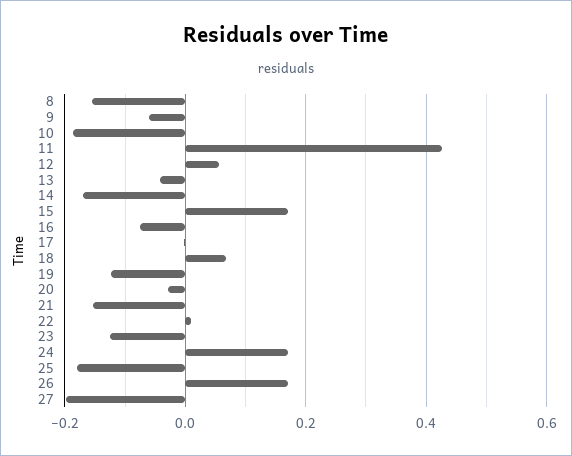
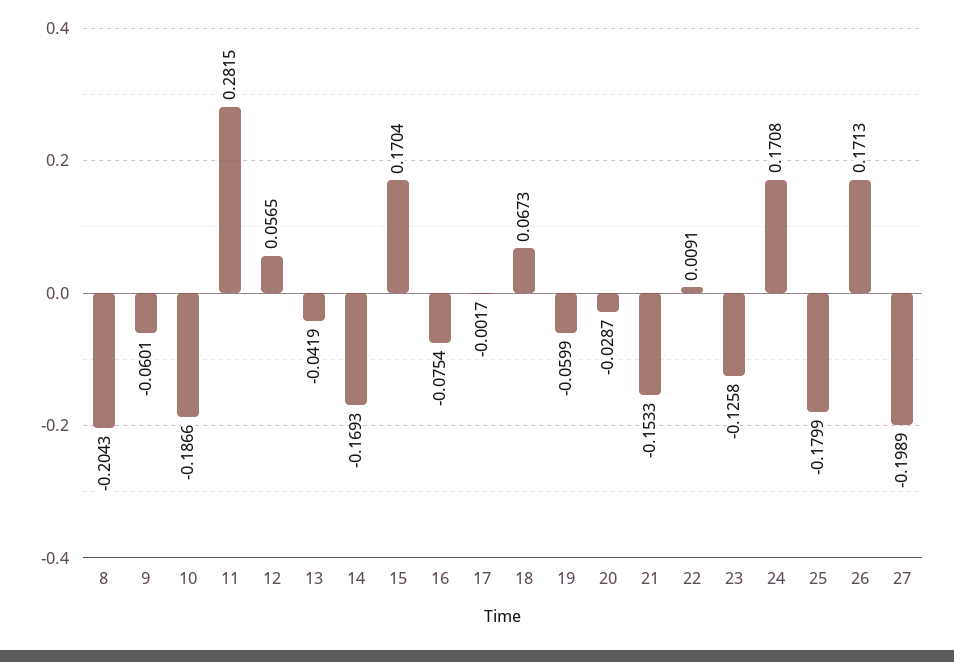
8: -0.16 -> -0.2043
11: 0.42 -> 0.2815
19: -0.12 -> -0.0599

